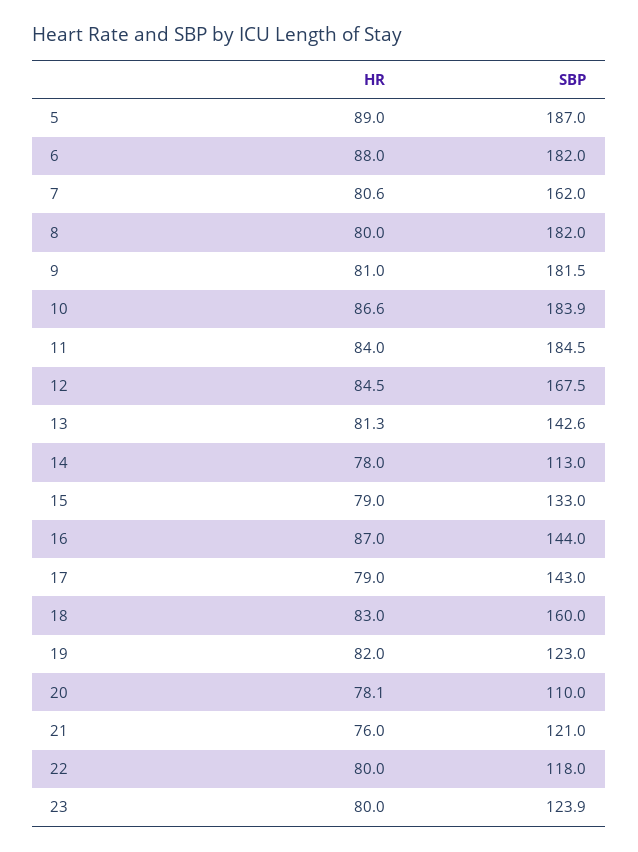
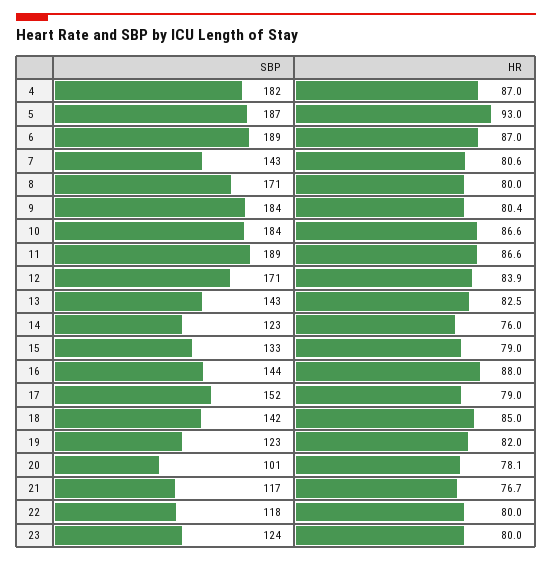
HR, 5: 89 -> 93
HR, 6: 88 -> 87
SBP, 6: 182 -> 189
SBP, 7: 162 -> 143
SBP, 8: 182 -> 171
HR, 9: 81 -> 80.4
SBP, 9: 181.5 -> 184
HR, 11: 84 -> 86.6
SBP, 11: 184.5 -> 189
HR, 12: 84.5 -> 83.9
SBP, 12: 167.5 -> 171
HR, 13: 81.3 -> 82.5
HR, 14: 78 -> 76
SBP, 14: 113 -> 123
HR, 16: 87 -> 88
SBP, 17: 143 -> 152
HR, 18: 83 -> 85
SBP, 18: 160 -> 142
SBP, 20: 110 -> 101
HR, 21: 76 -> 76.7
SBP, 21: 121 -> 117
SBP, 4: none -> 182
HR, 4: none -> 87

